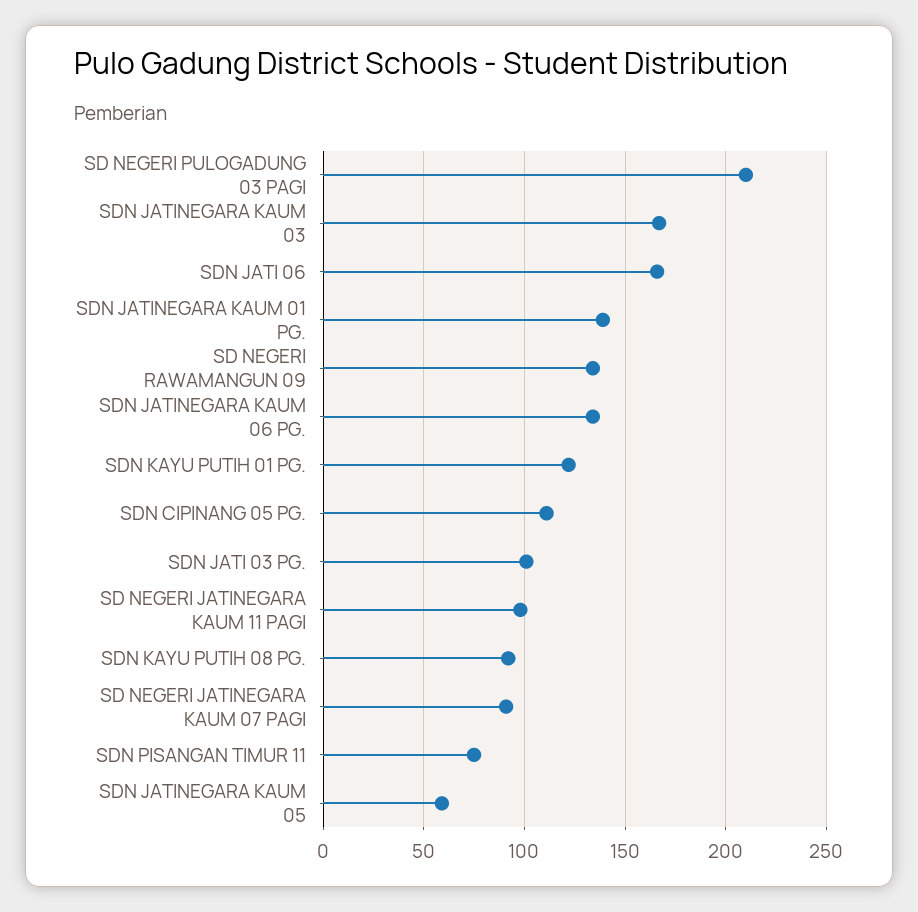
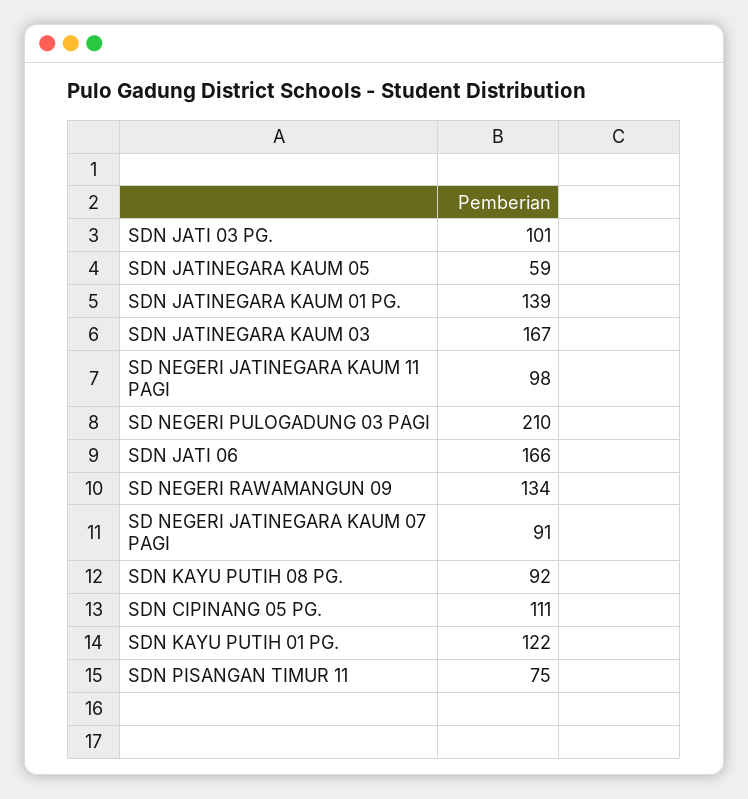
SDN JATINEGARA KAUM 06 PG.: 135 -> none

